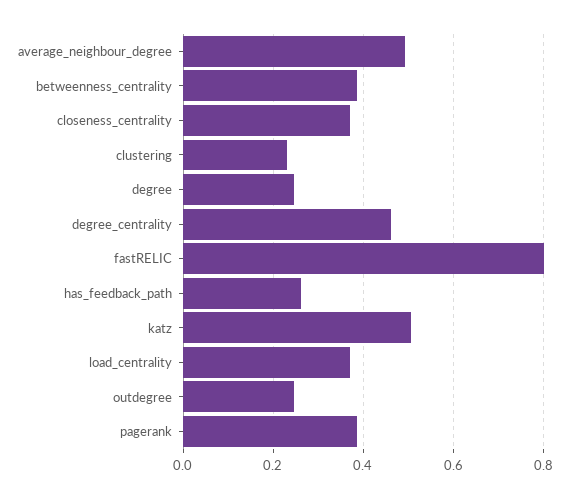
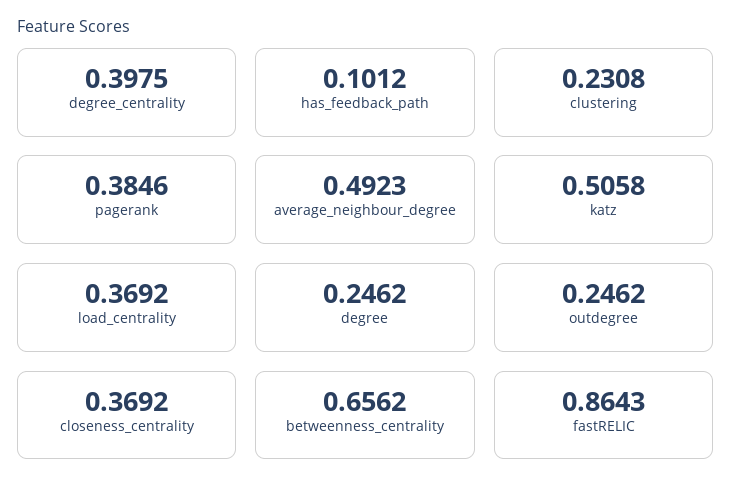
betweenness_centrality: 0.38 -> 0.6562
degree_centrality: 0.46 -> 0.3975
fastRELIC: 0.8 -> 0.8643
has_feedback_path: 0.26 -> 0.1012

